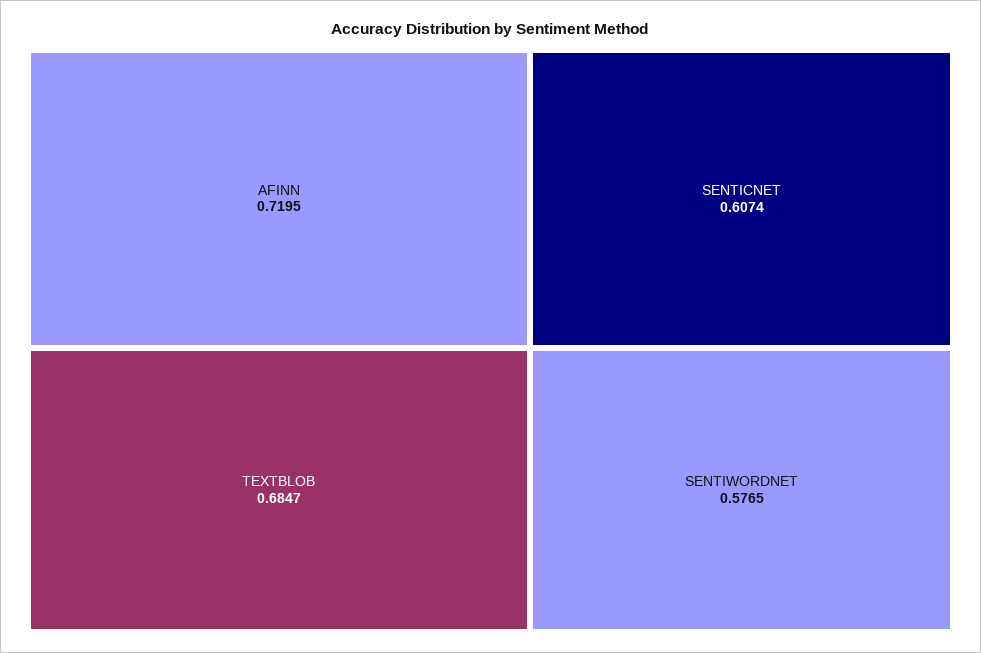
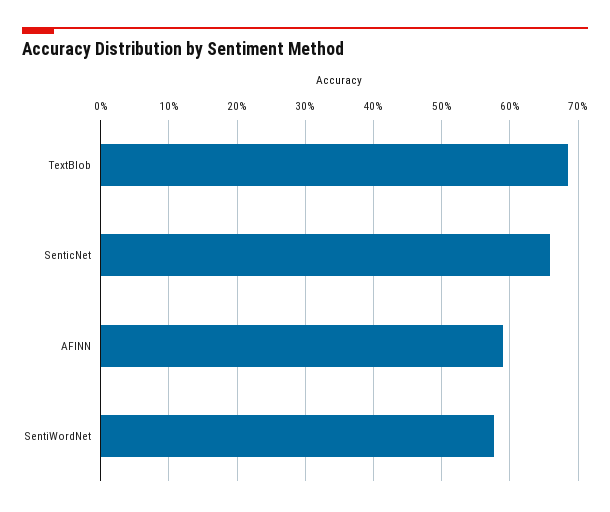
AFINN: 0.7195 -> 0.59
SENTICNET: 0.6074 -> 0.66

